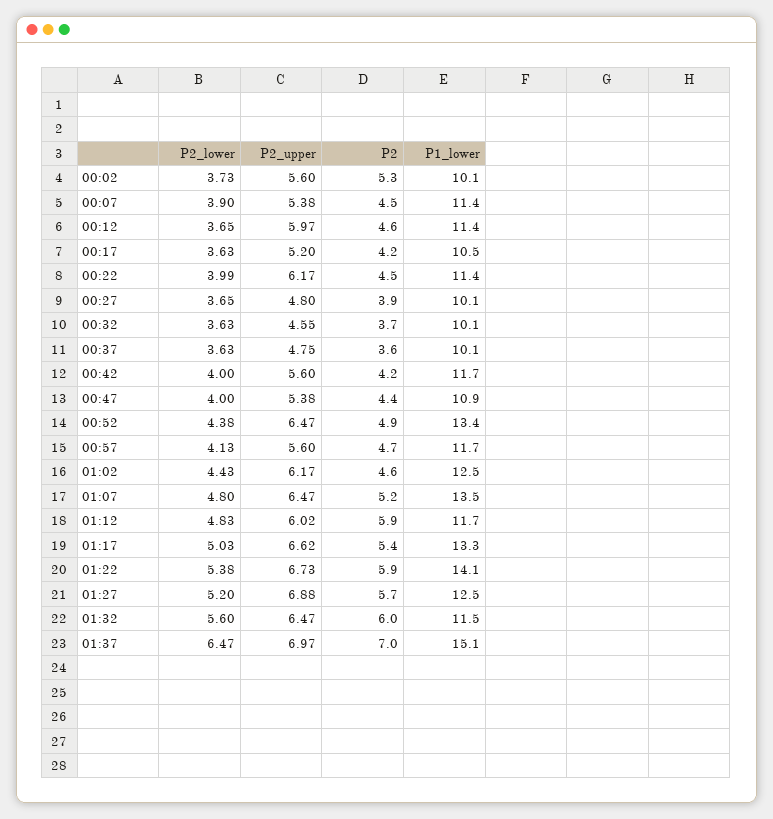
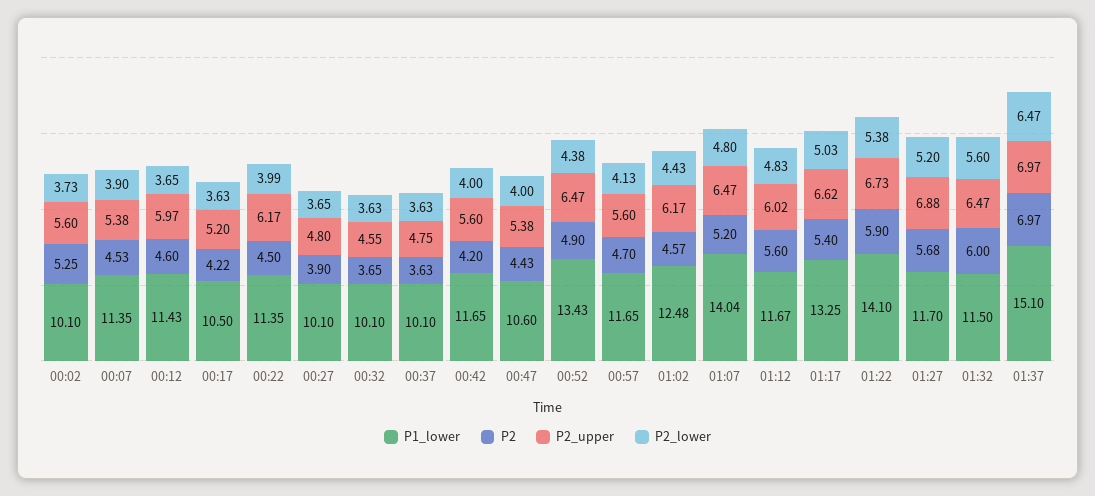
P1_lower, 00:47: 10.9 -> 10.6
P1_lower, 01:07: 13.5 -> 14.04
P2, 01:12: 5.9 -> 5.6
P1_lower, 01:27: 12.5 -> 11.7

